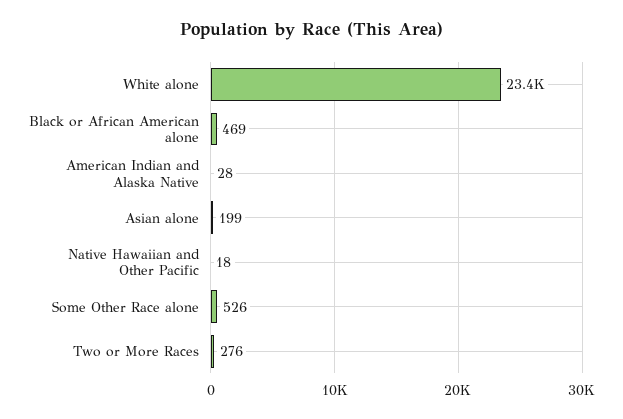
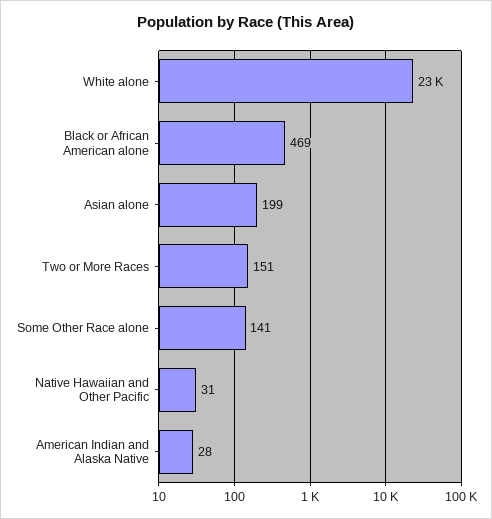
Native Hawaiian and Other Pacific: 18 -> 31
Some Other Race alone: 526 -> 141
Two or More Races: 276 -> 151

